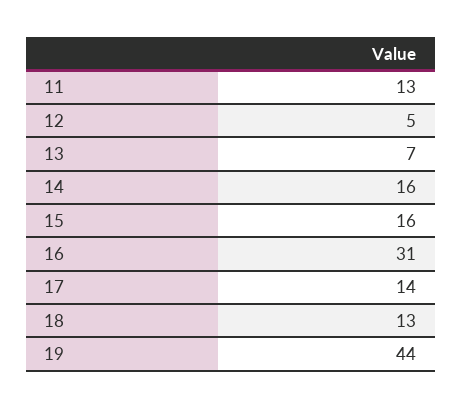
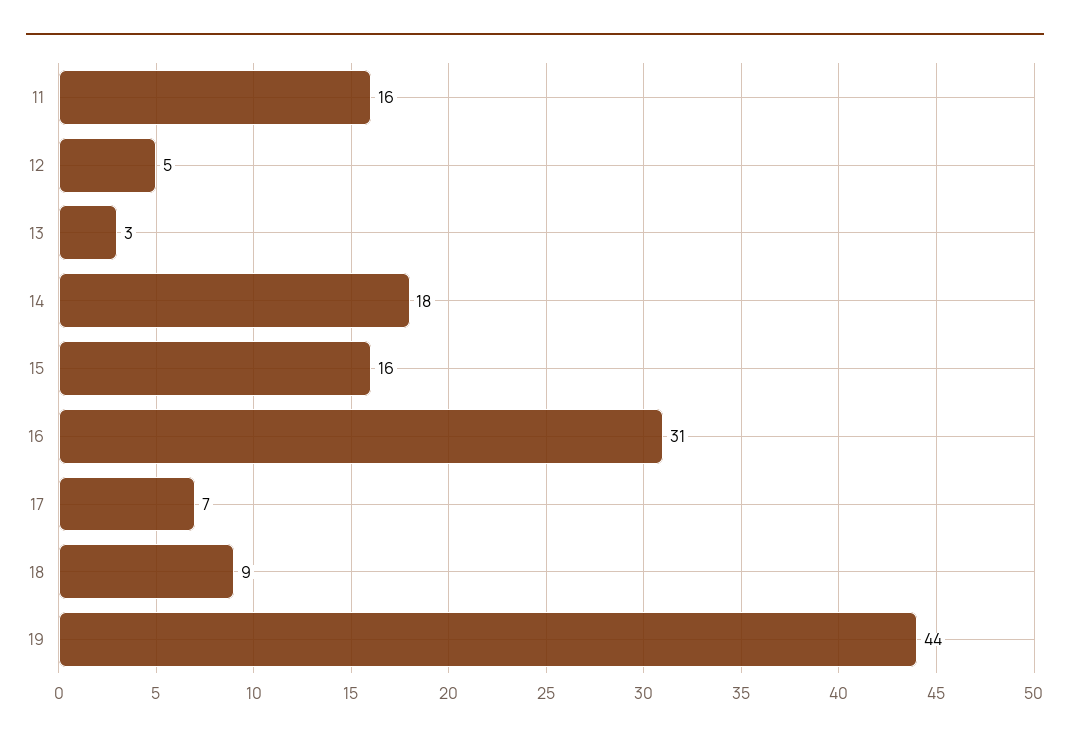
11: 13 -> 16
13: 7 -> 3
14: 16 -> 18
17: 14 -> 7
18: 13 -> 9

